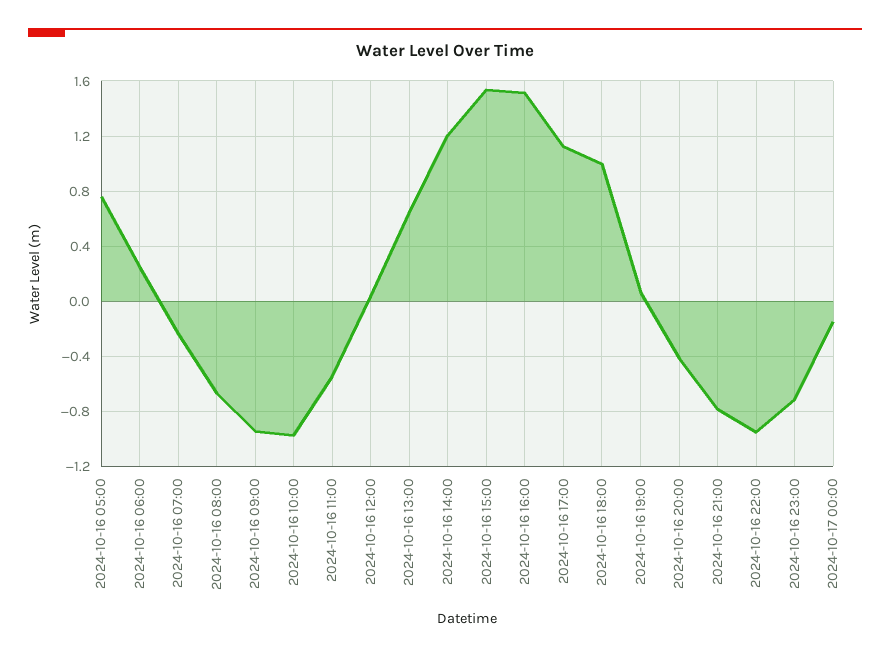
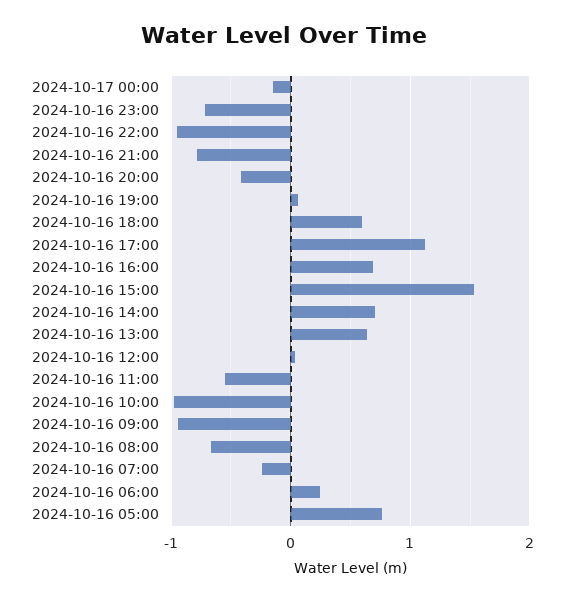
2024-10-16 14:00: 1.2 -> 0.7
2024-10-16 16:00: 1.5 -> 0.7
2024-10-16 18:00: 1 -> 0.6

